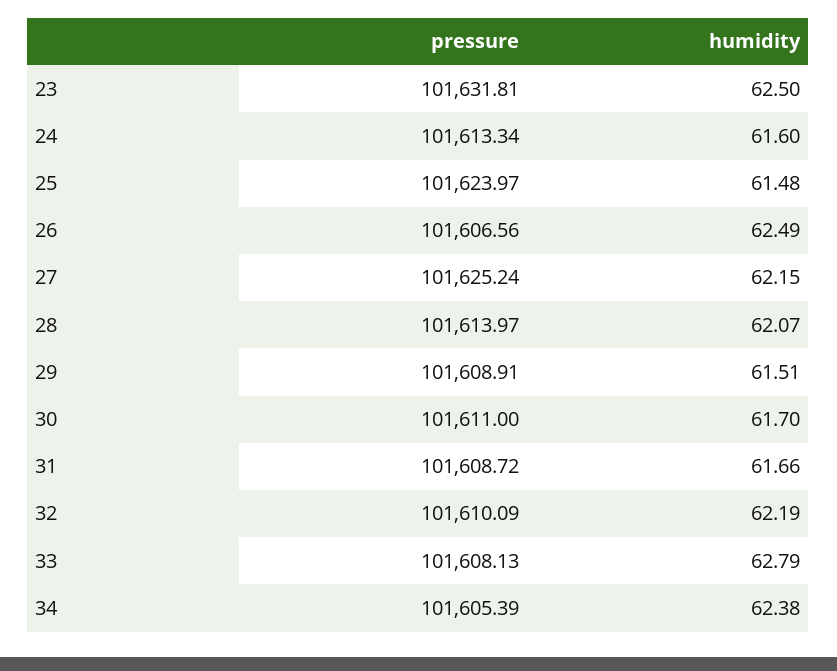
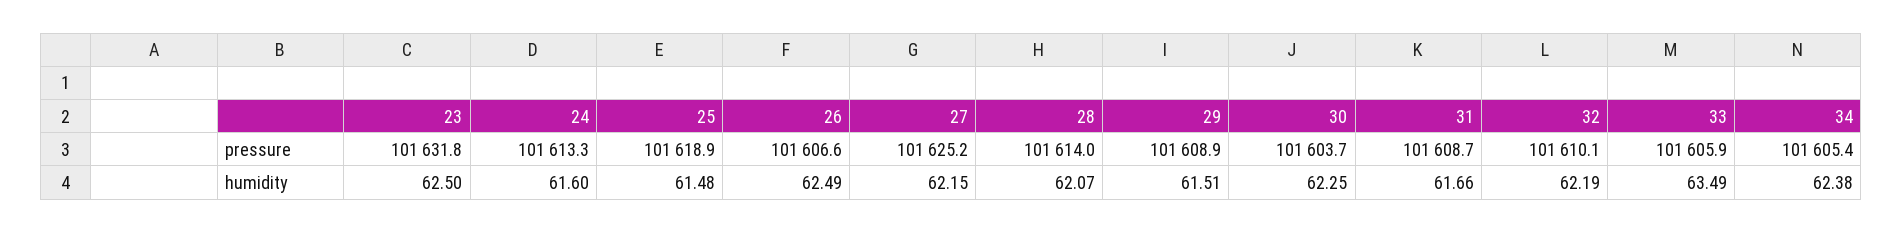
pressure, 25: 101623.97 -> 101618.9
pressure, 30: 101611 -> 101603.7
humidity, 30: 61.7 -> 62.25
pressure, 33: 101608.13 -> 101605.9
humidity, 33: 62.79 -> 63.49

